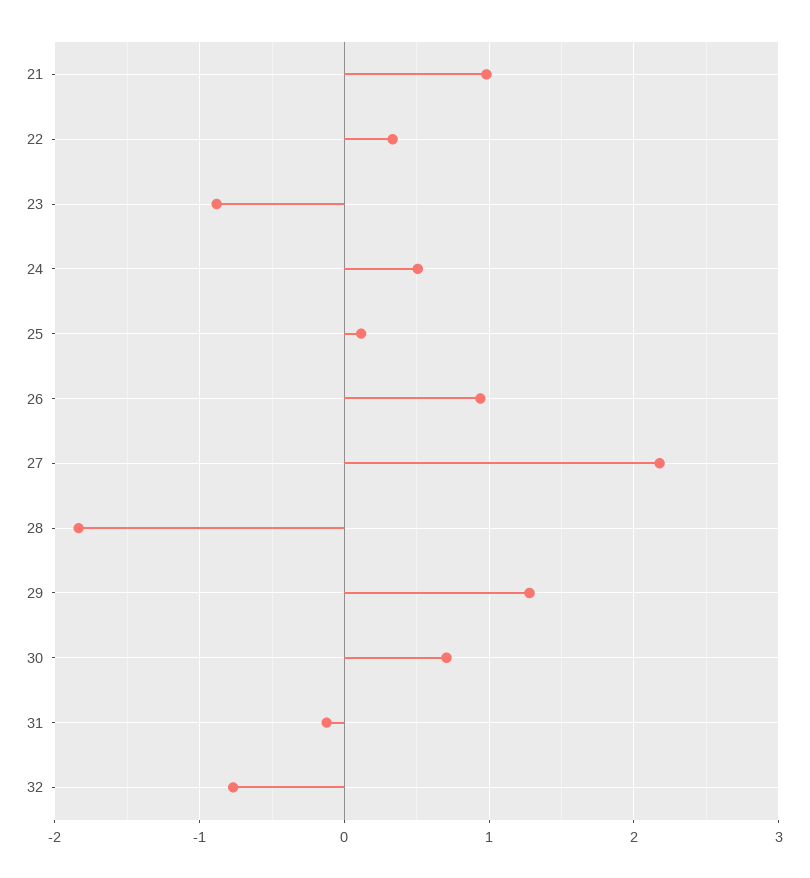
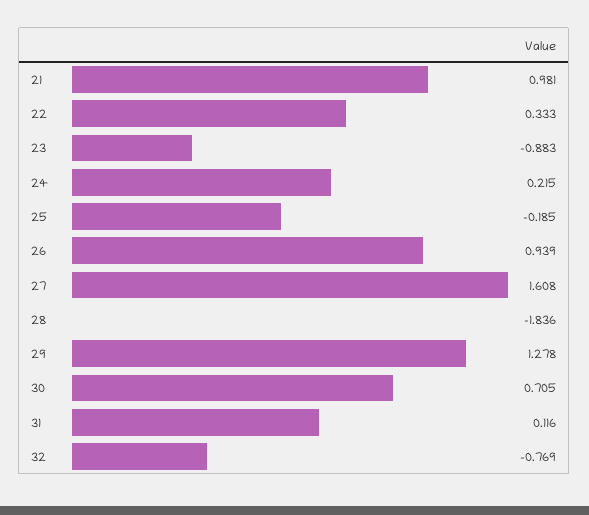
24: 0.5 -> 0.215
25: 0.1 -> -0.185
27: 2.2 -> 1.608
31: -0.1 -> 0.116

